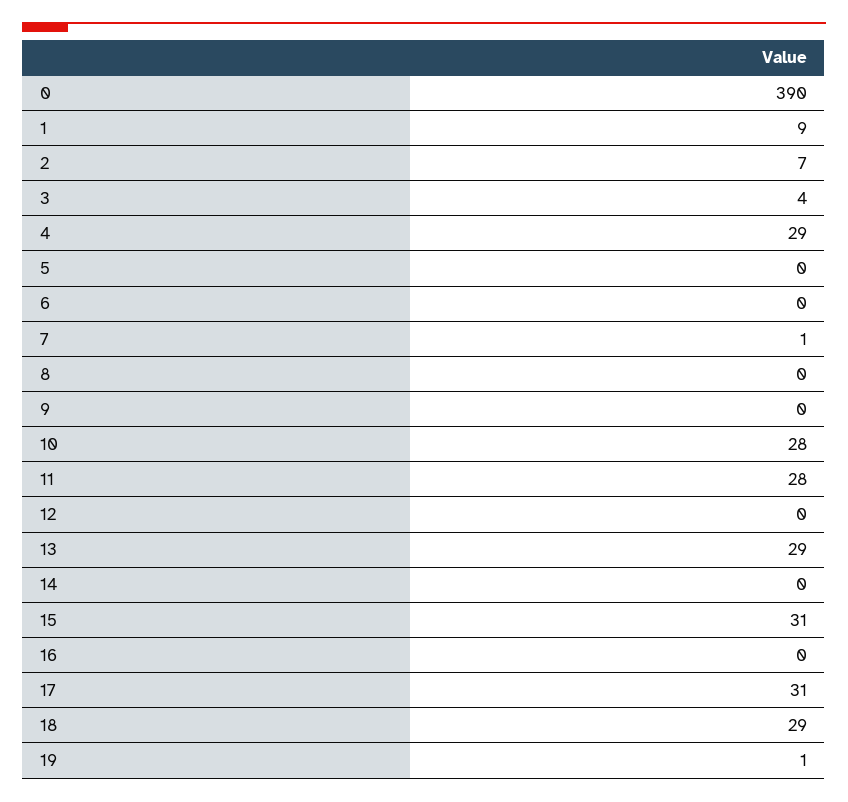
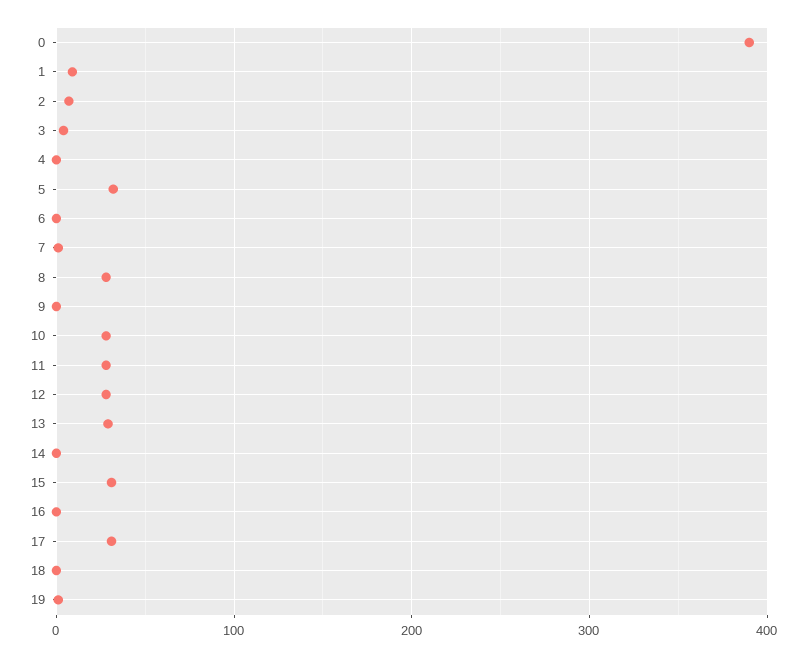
4: 29 -> 0
5: 0 -> 30
8: 0 -> 30
12: 0 -> 30
18: 29 -> 0

